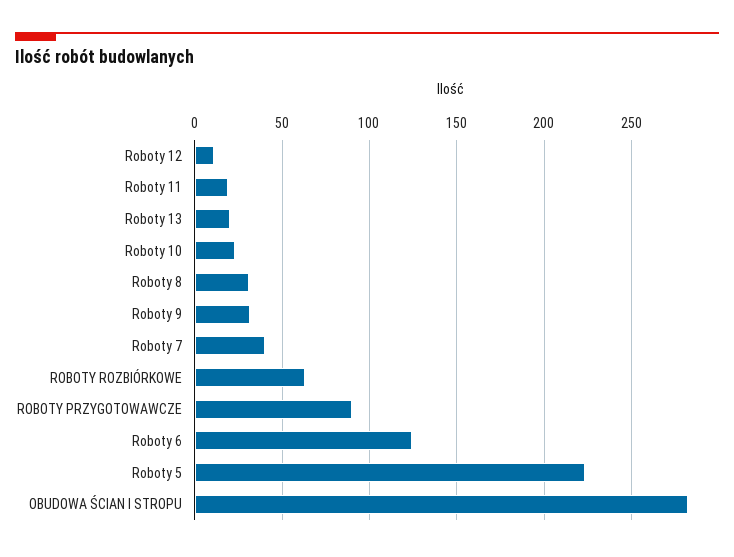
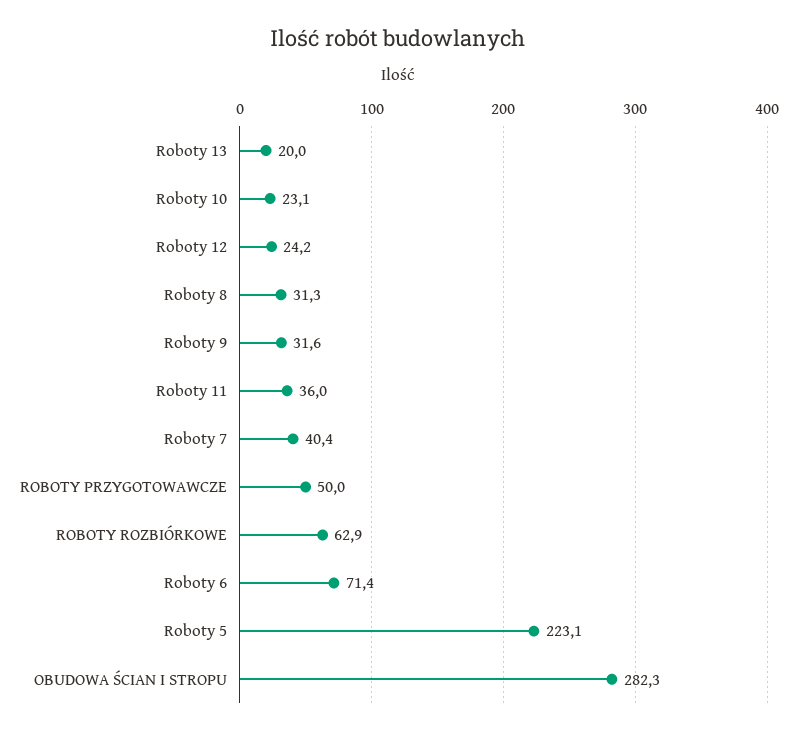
Roboty 12: 10 -> 24.2
Roboty 11: 20 -> 36
ROBOTY PRZYGOTOWAWCZE: 90 -> 50
Roboty 6: 125 -> 71.4

